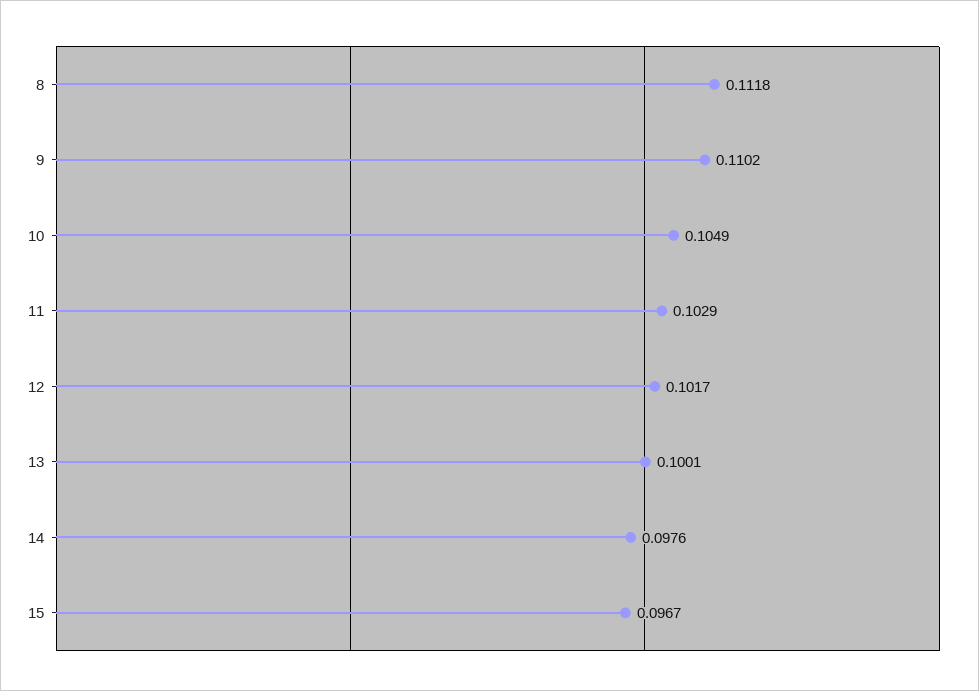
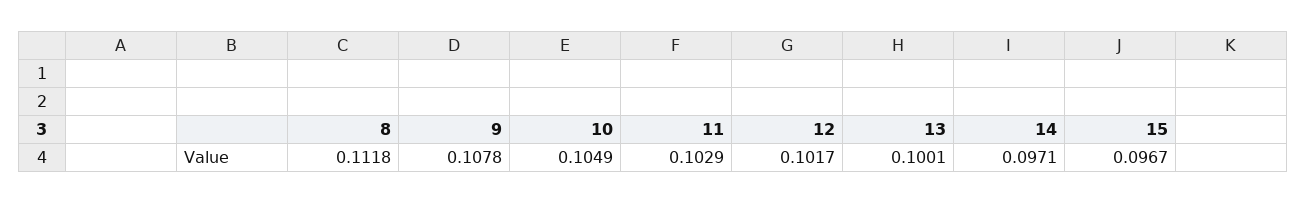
9: 0.1102 -> 0.1078
14: 0.0976 -> 0.0971

